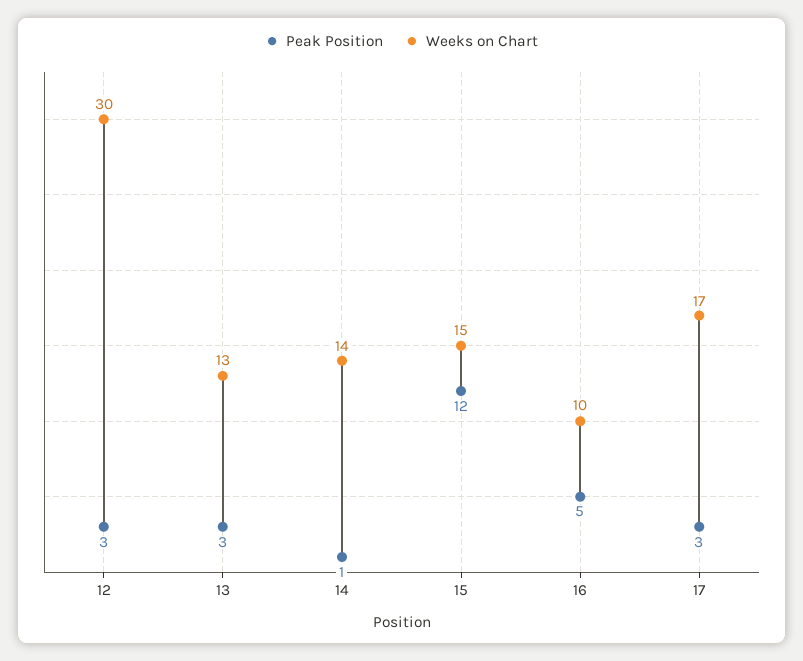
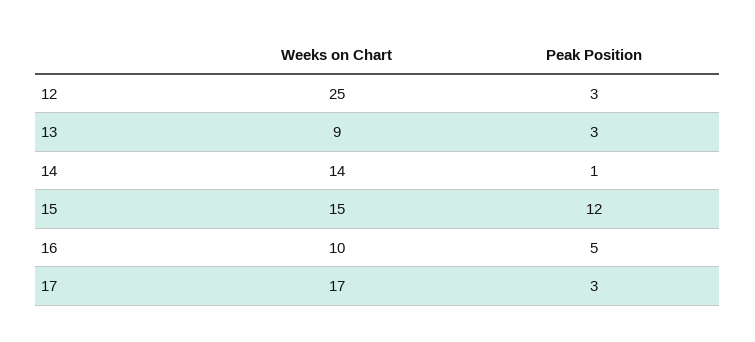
Weeks on Chart, 12: 30 -> 25
Weeks on Chart, 13: 13 -> 9

